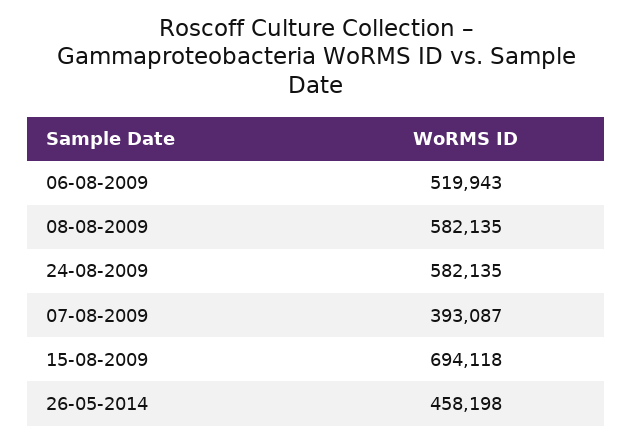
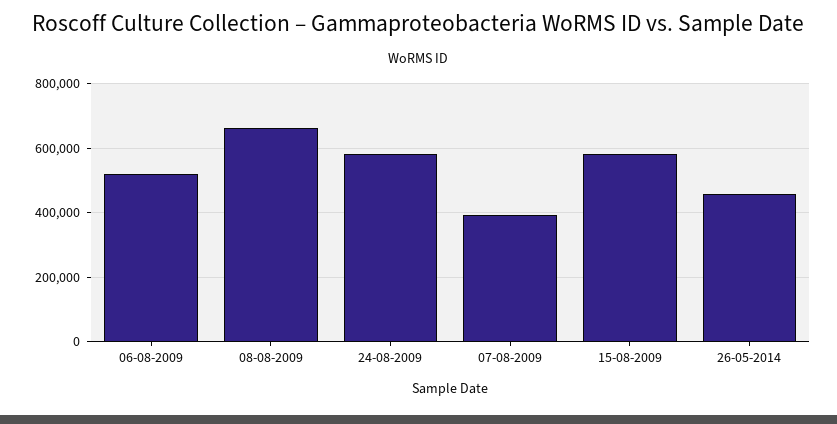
08-08-2009: 582135 -> 660000
15-08-2009: 694118 -> 580000

